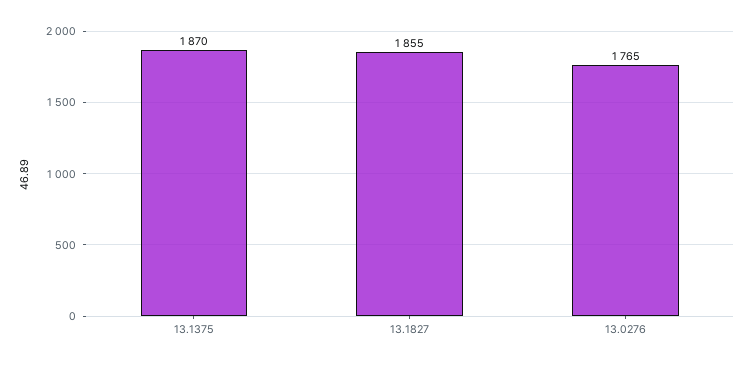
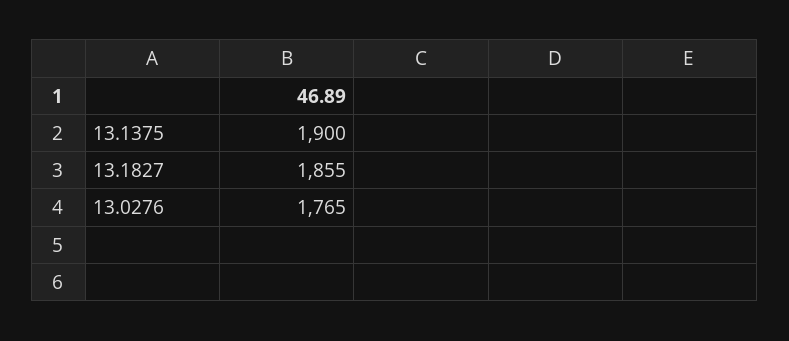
13.1375: 1870 -> 1900

